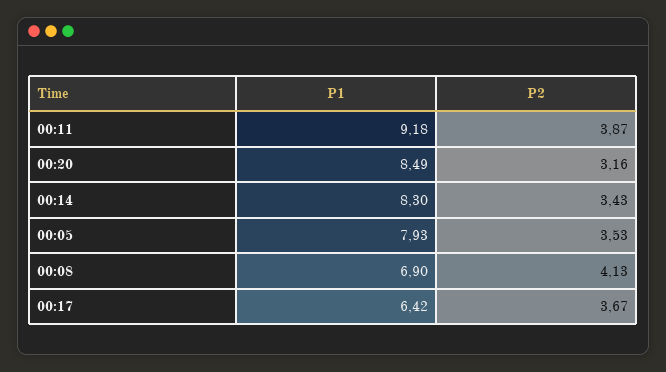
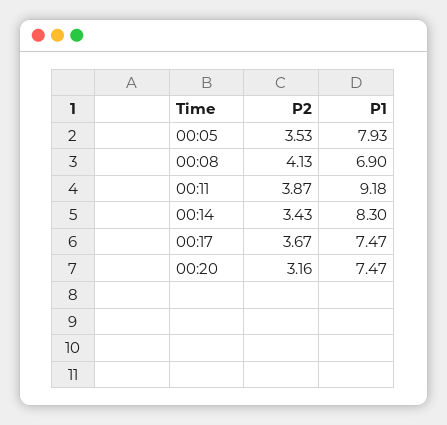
P1, 00:20: 8.49 -> 7.47
P1, 00:17: 6.42 -> 7.47

